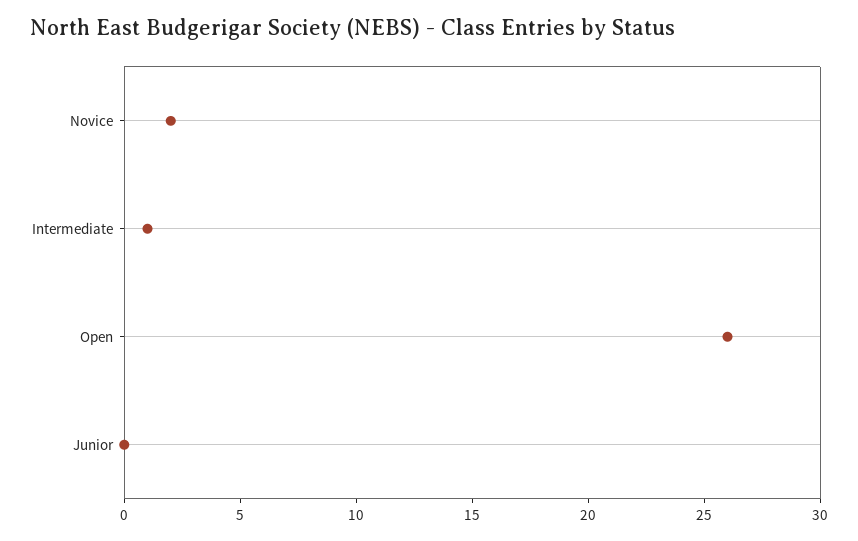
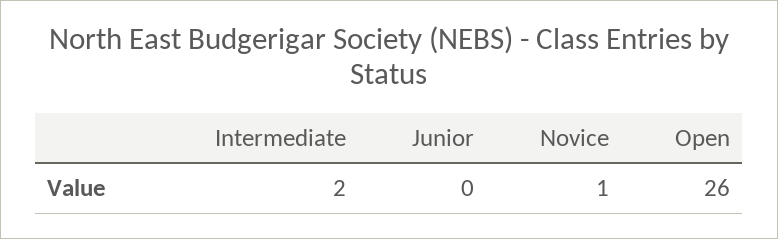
Novice: 2 -> 1
Intermediate: 1 -> 2

